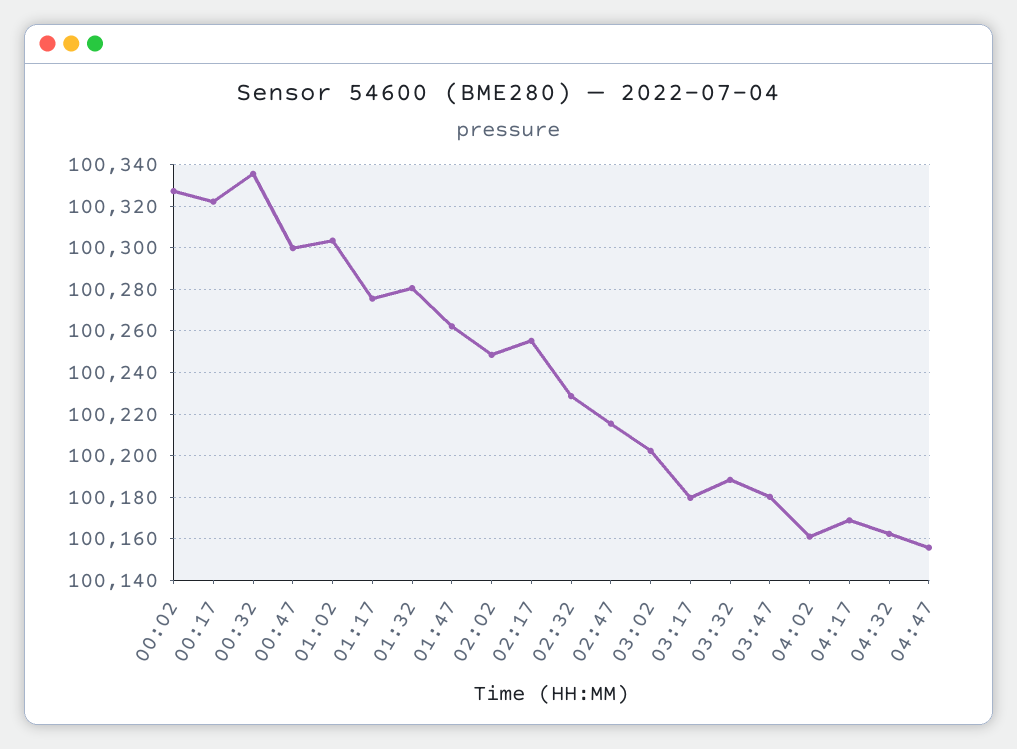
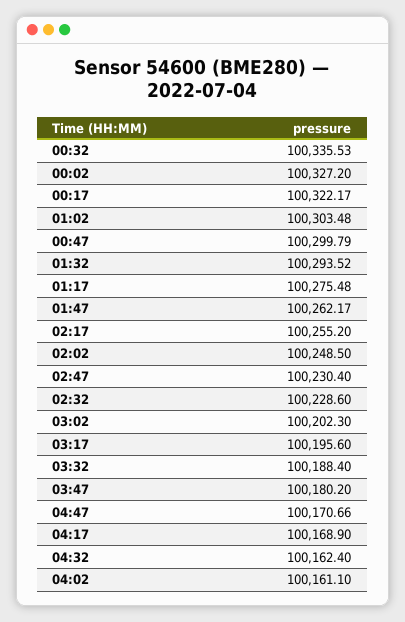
01:32: 100280 -> 100293.52
02:47: 100215 -> 100230.4
03:17: 100180 -> 100195.6
04:47: 100155 -> 100170.66

